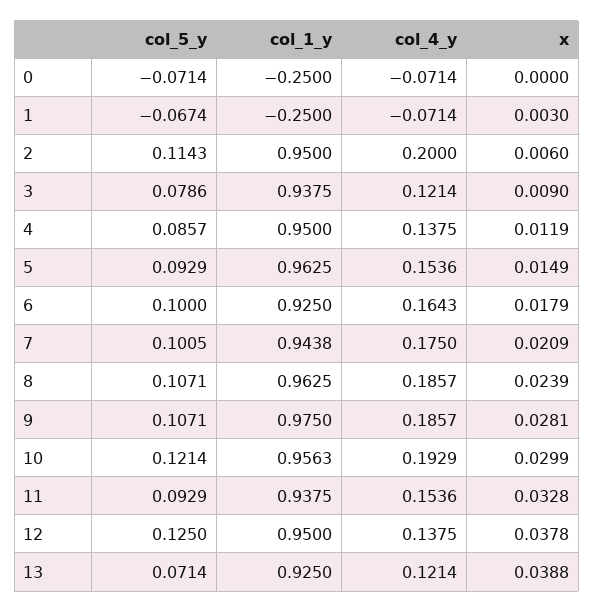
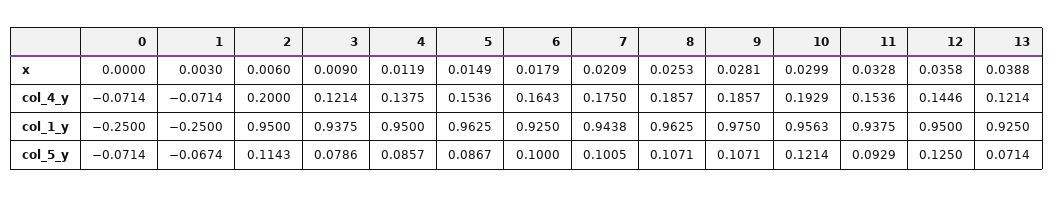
col_5_y, 5: 0.0929 -> 0.0867
x, 8: 0.0239 -> 0.0253
col_4_y, 12: 0.1375 -> 0.1446
x, 12: 0.0378 -> 0.0358

